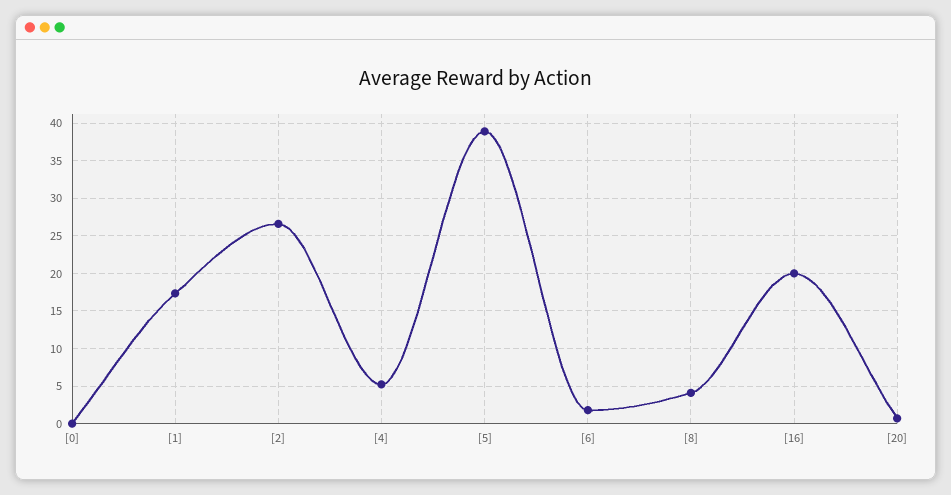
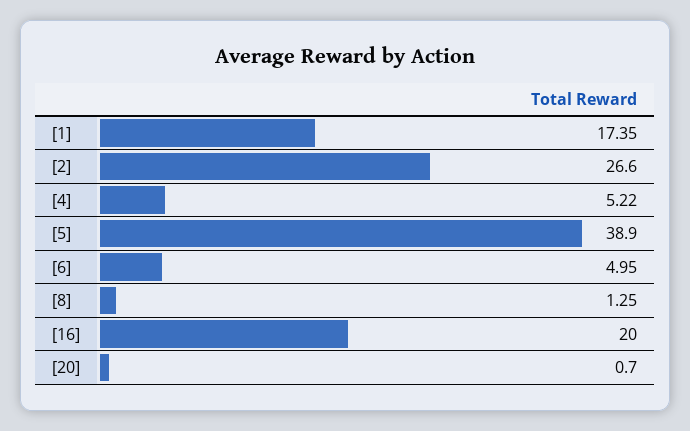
[0]: 0 -> none
[6]: 2 -> 4.95
[8]: 4 -> 1.25

